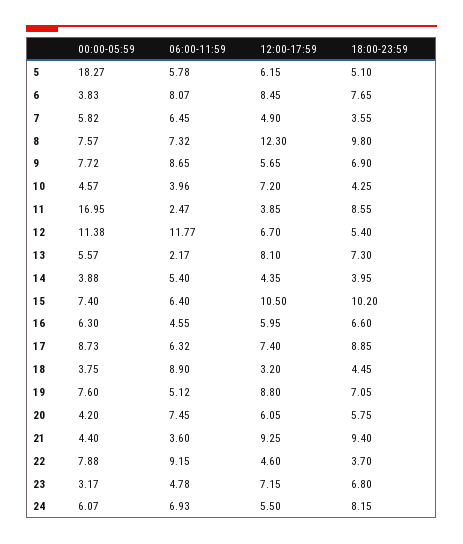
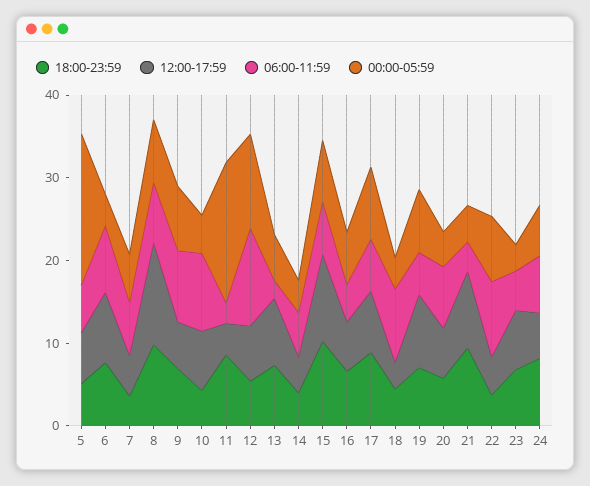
06:00-11:59, 10: 3.96 -> 10

